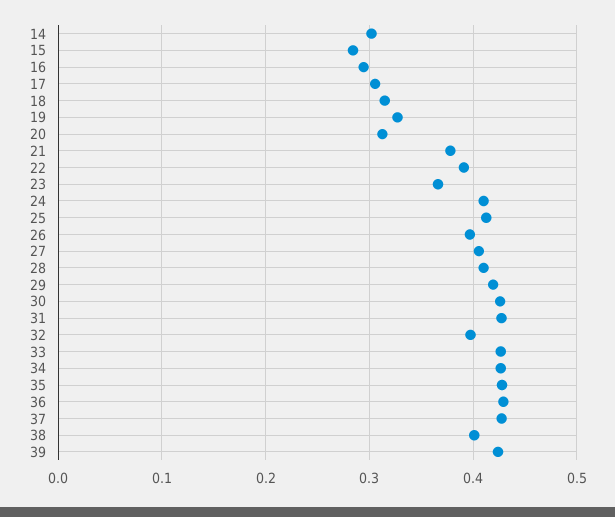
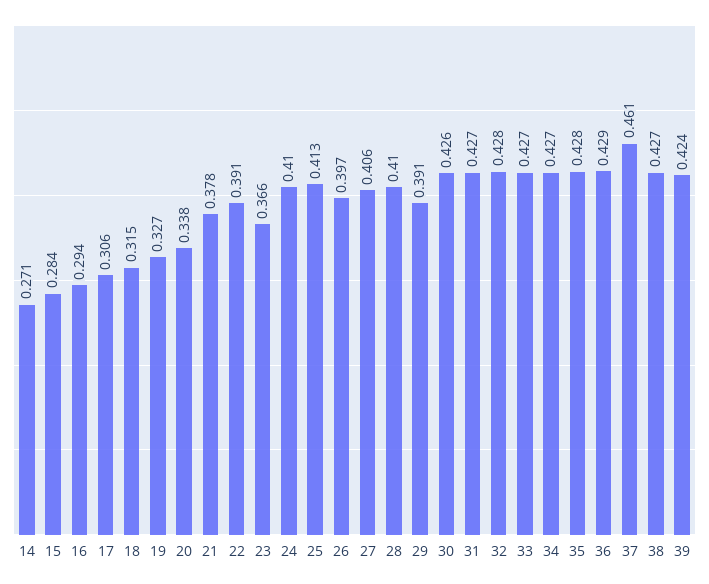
14: 0.3 -> 0.271
20: 0.31 -> 0.338
29: 0.42 -> 0.391
32: 0.4 -> 0.428
37: 0.43 -> 0.461
38: 0.4 -> 0.427

